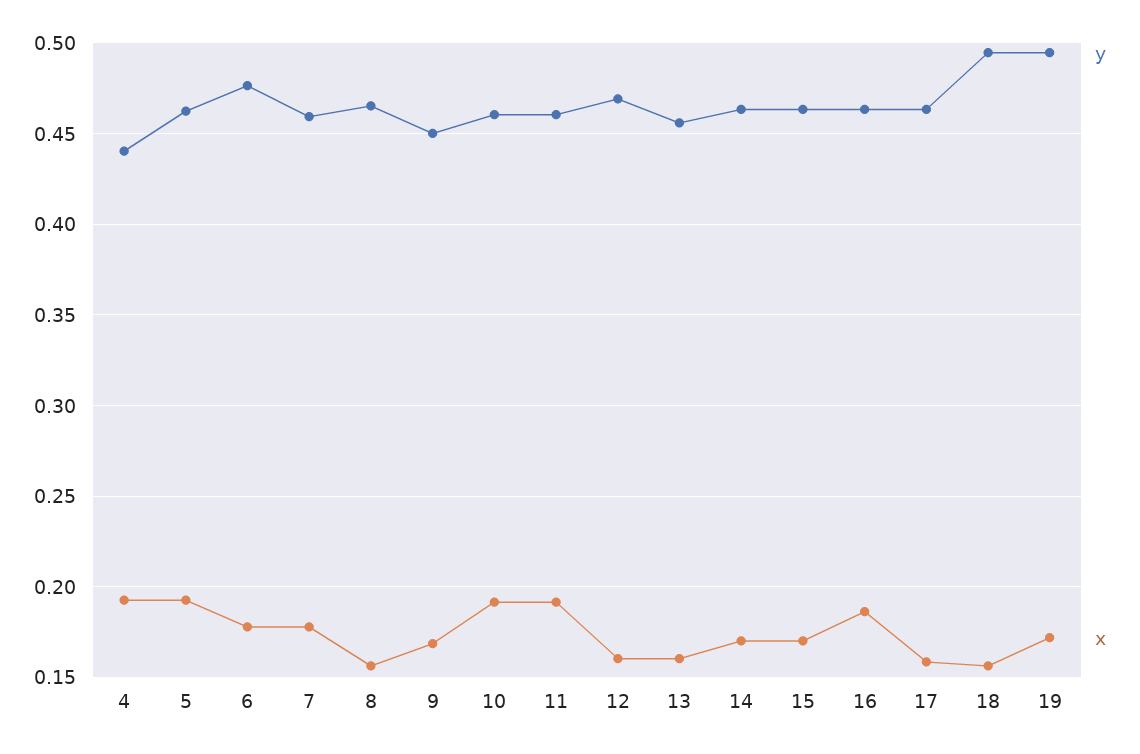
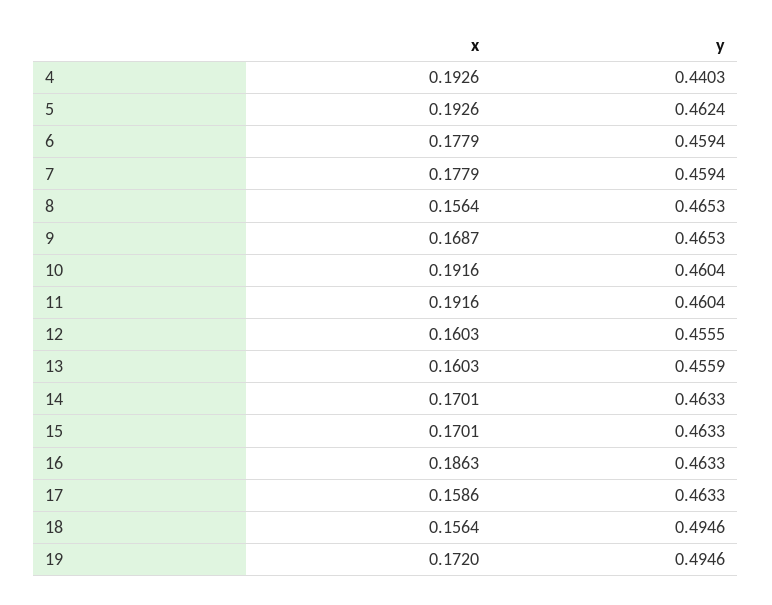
y, 6: 0.475 -> 0.4594
y, 9: 0.45 -> 0.4653
y, 12: 0.47 -> 0.4555

